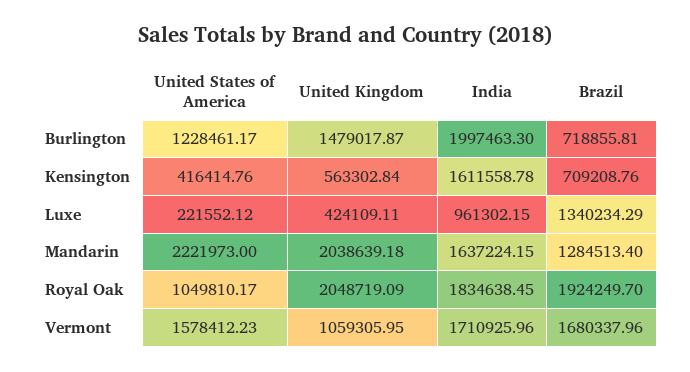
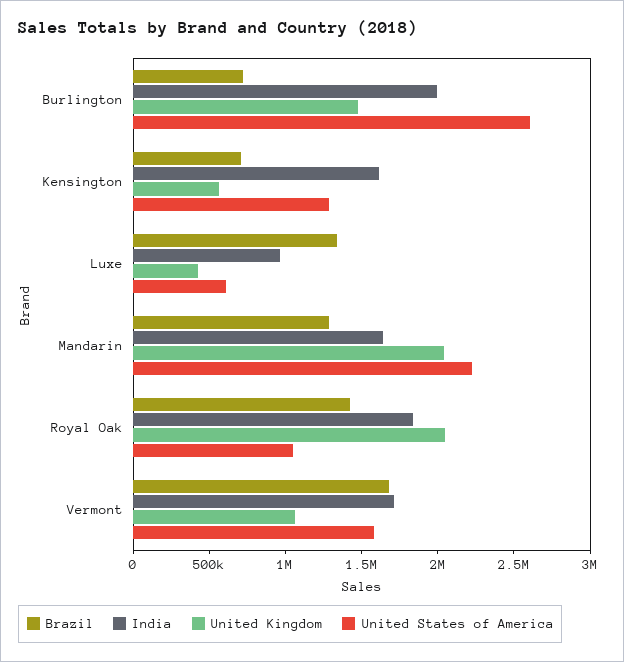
United States of America, Burlington: 1228461.17 -> 2600000
United States of America, Kensington: 416414.76 -> 1300000
United States of America, Luxe: 221552.12 -> 600000
Brazil, Royal Oak: 1924249.7 -> 1400000

